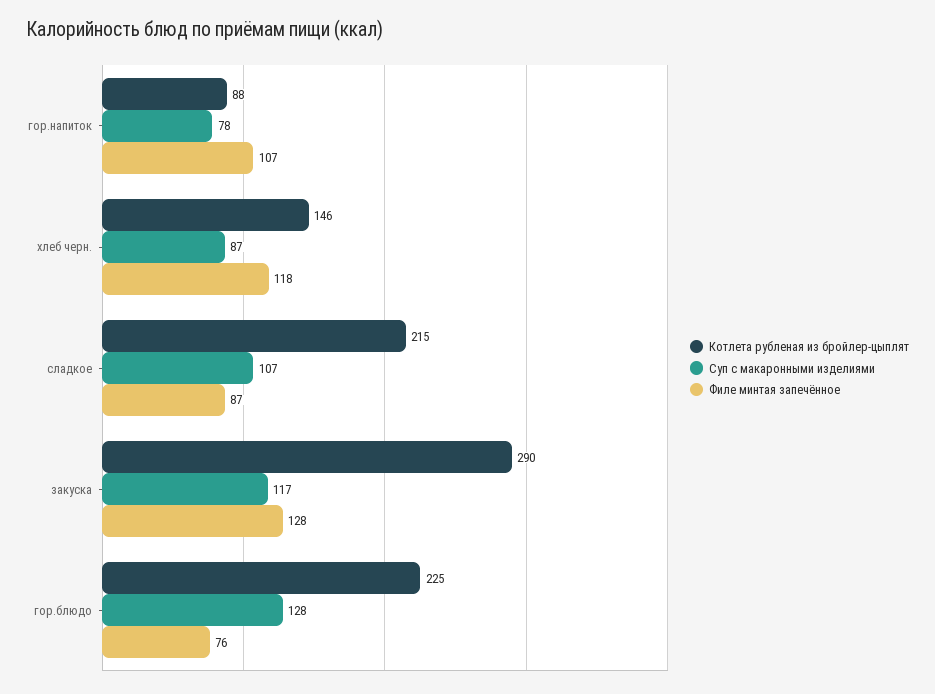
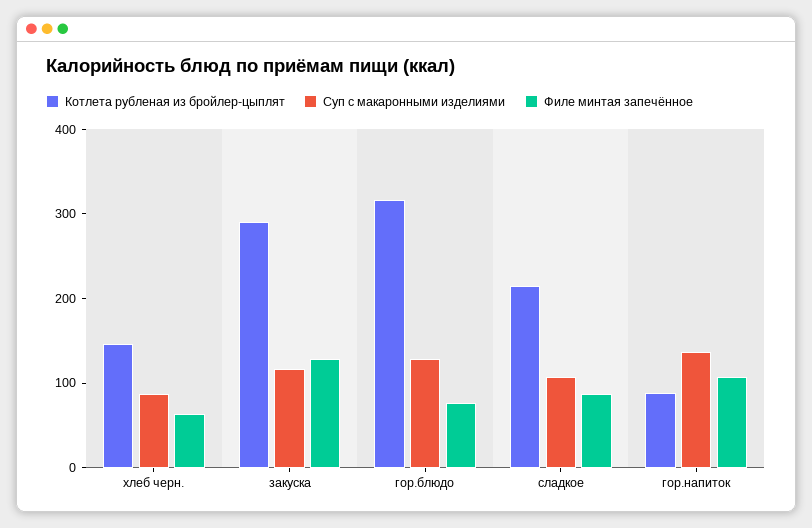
Суп с макаронными изделиями, гор.напиток: 78 -> 140
Филе минтая запечённое, хлеб черн.: 118 -> 60
Котлета рубленая из бройлер-цыплят, гор.блюдо: 225 -> 320

